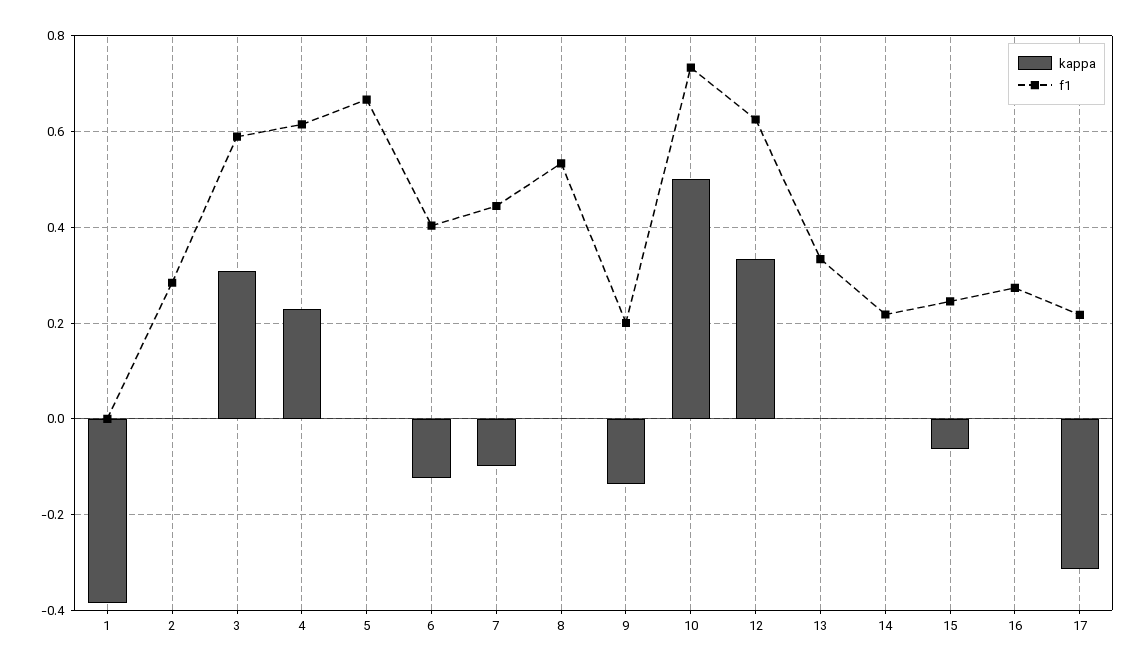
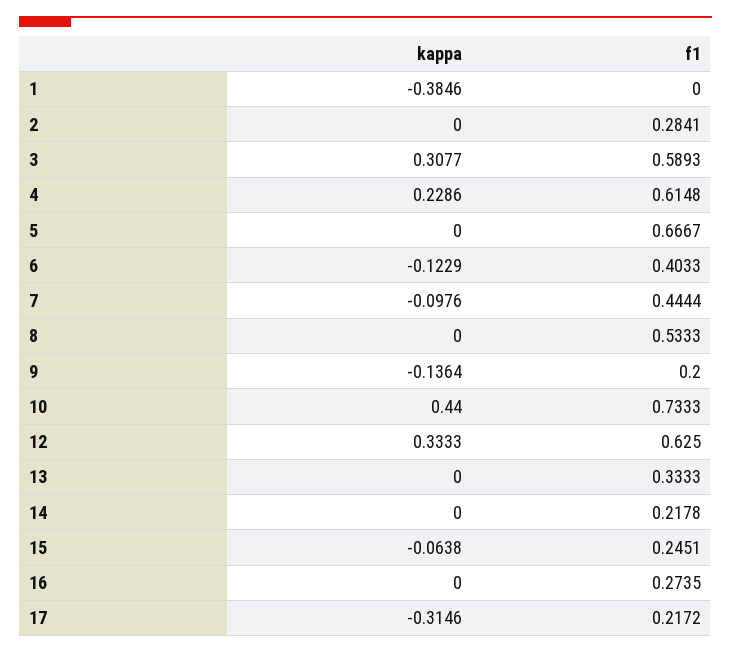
kappa, 10: 0.5 -> 0.44

